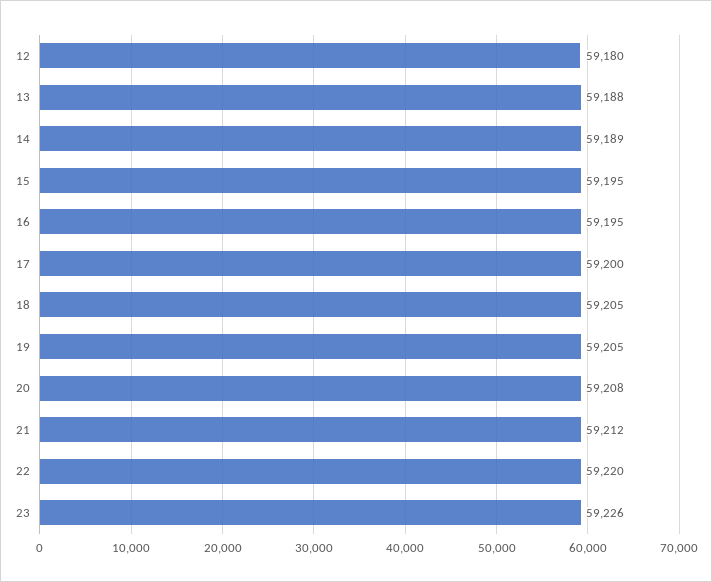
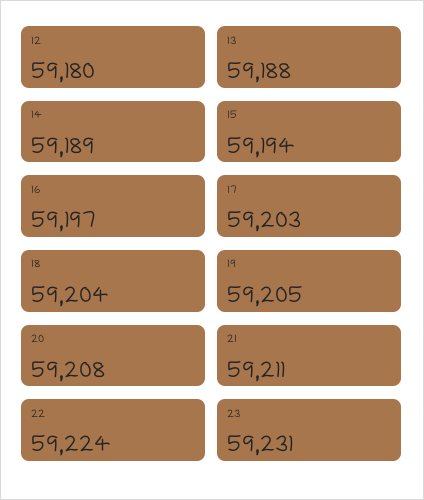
15: 59195 -> 59194
16: 59195 -> 59197
17: 59200 -> 59203
18: 59205 -> 59204
21: 59212 -> 59211
22: 59220 -> 59224
23: 59226 -> 59231

